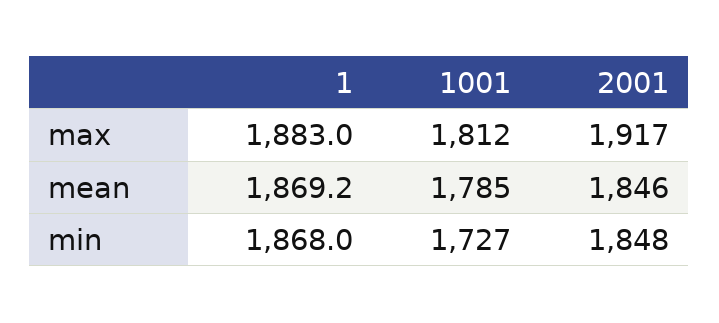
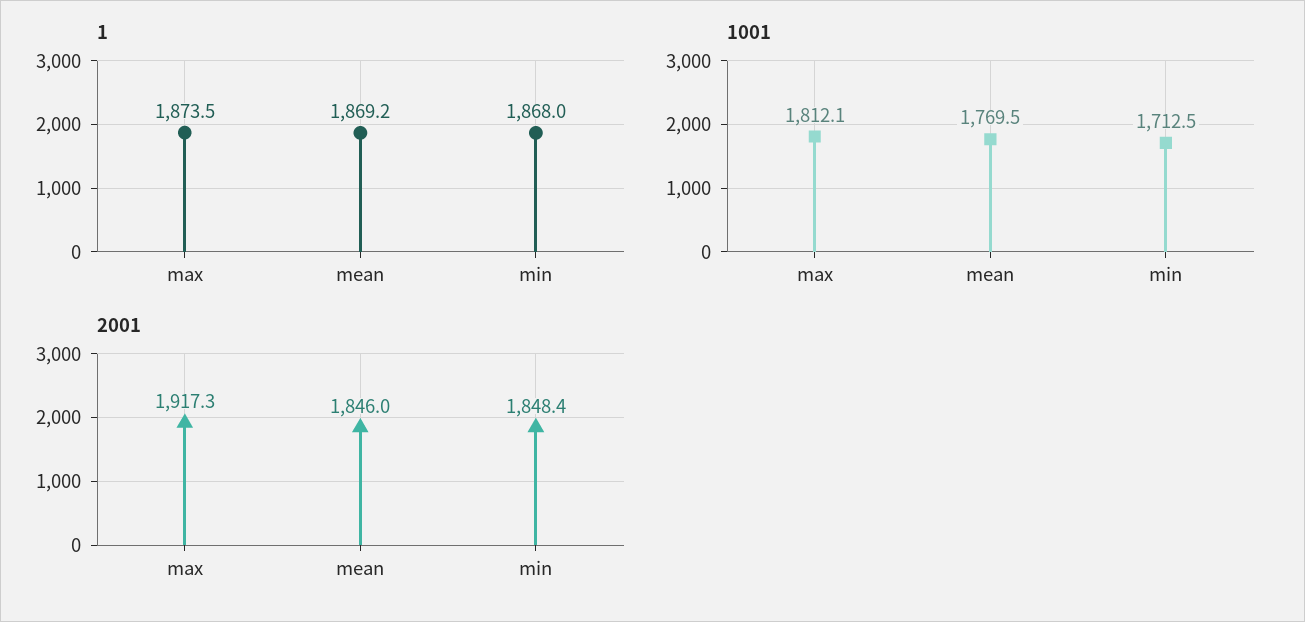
1, max: 1883 -> 1873.5
1001, mean: 1785 -> 1769.5
1001, min: 1727 -> 1712.5

